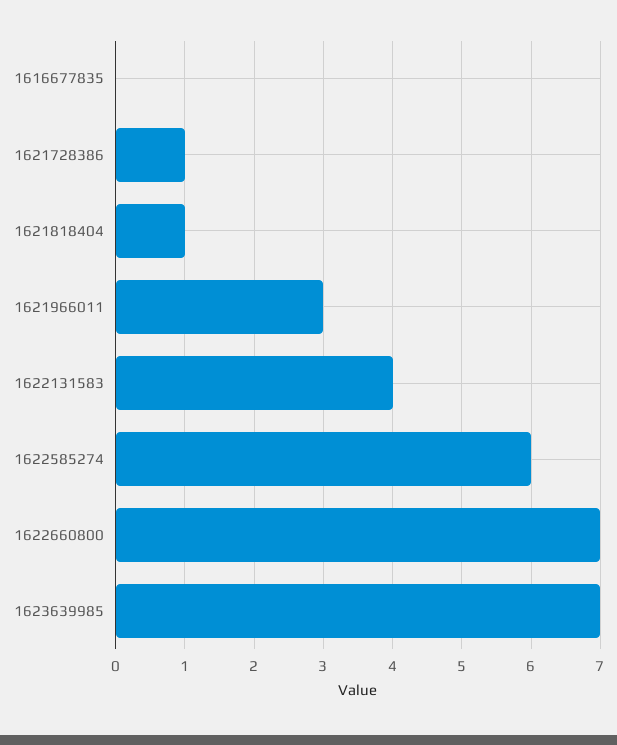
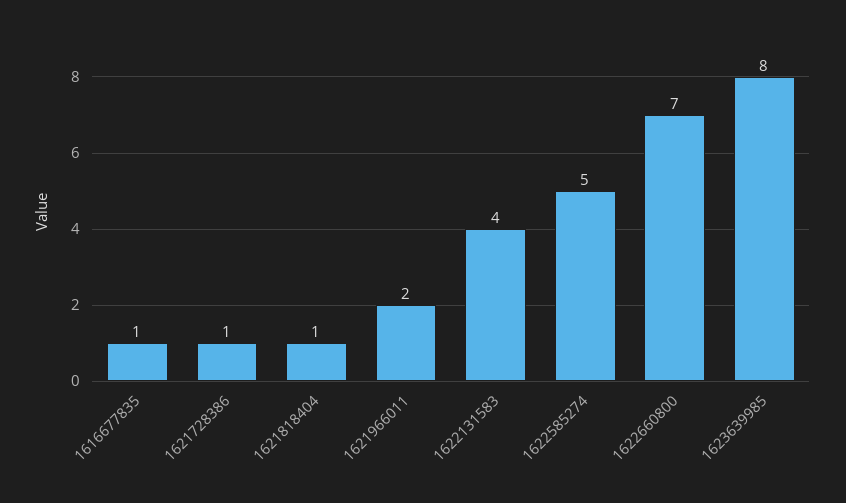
1616677835: 0 -> 1
1621966011: 3 -> 2
1622585274: 6 -> 5
1623639985: 7 -> 8

